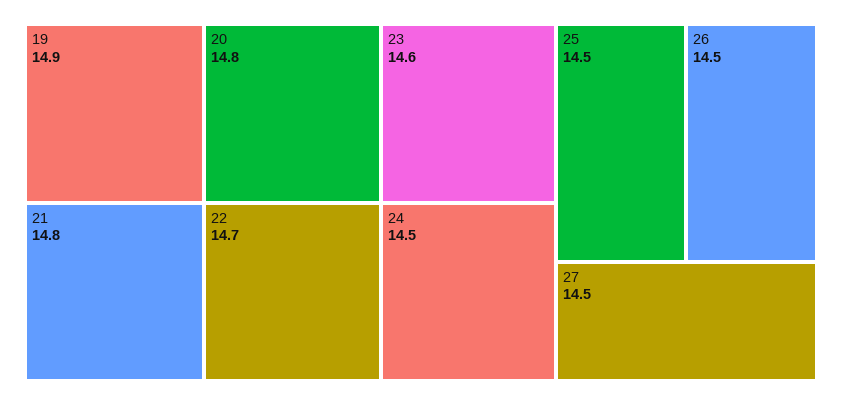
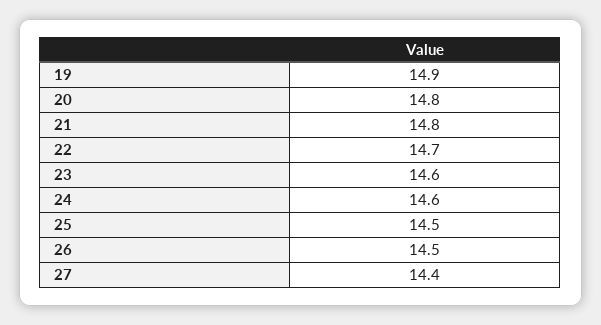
24: 14.5 -> 14.6
27: 14.5 -> 14.4

